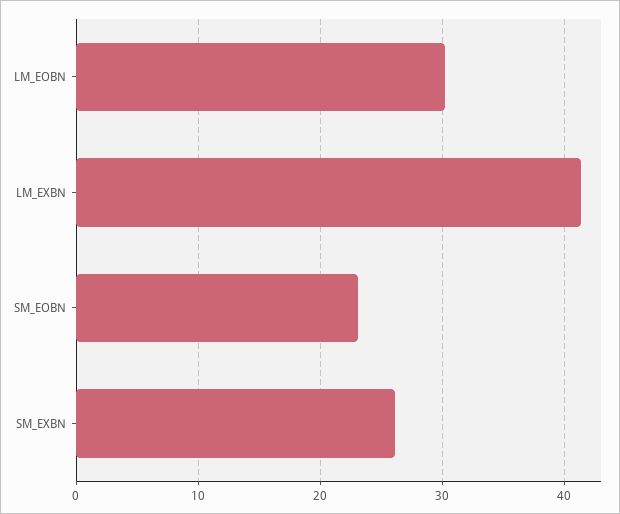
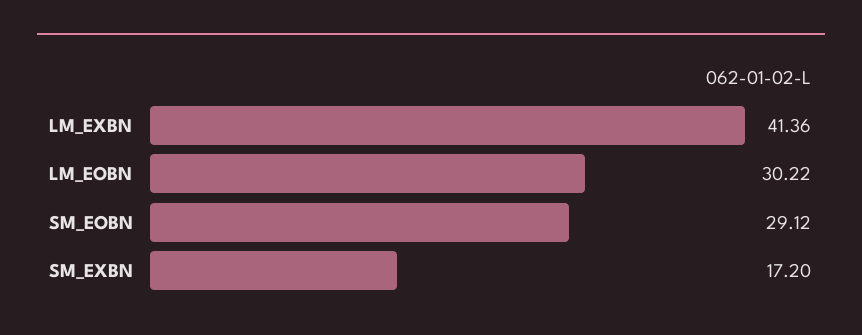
SM_EOBN: 23 -> 29.12
SM_EXBN: 26 -> 17.2

